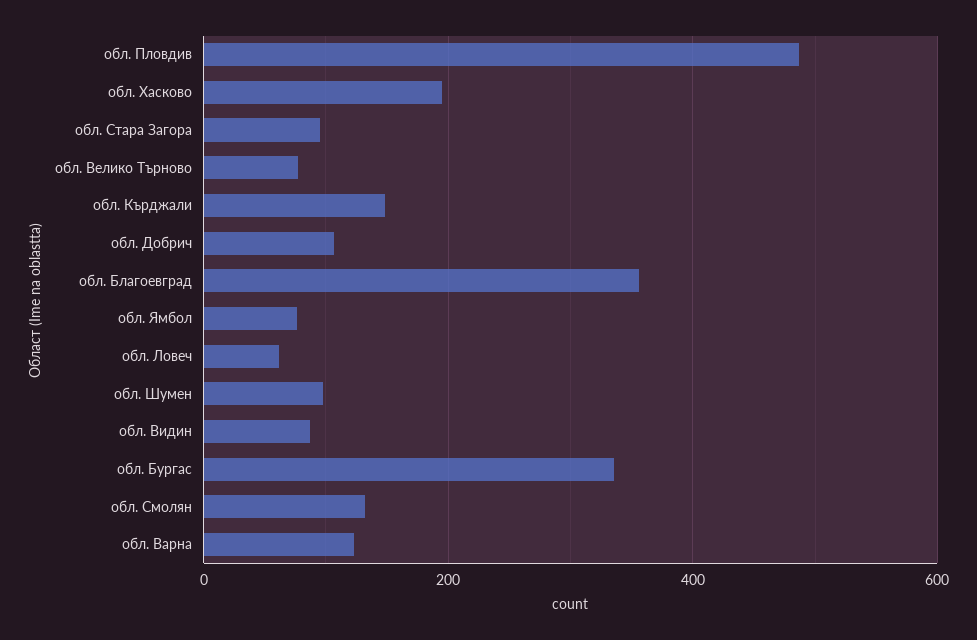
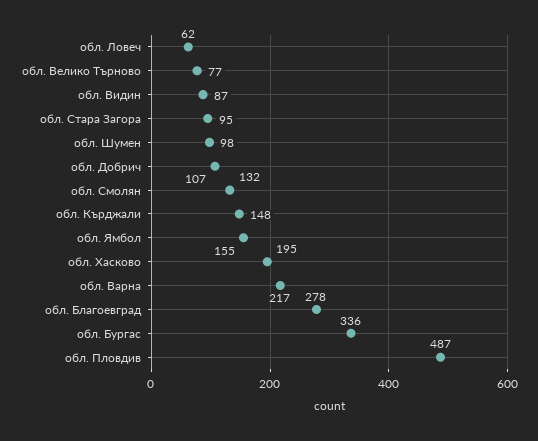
обл. Благоевград: 360 -> 278
обл. Ямбол: 80 -> 155
обл. Варна: 120 -> 217

